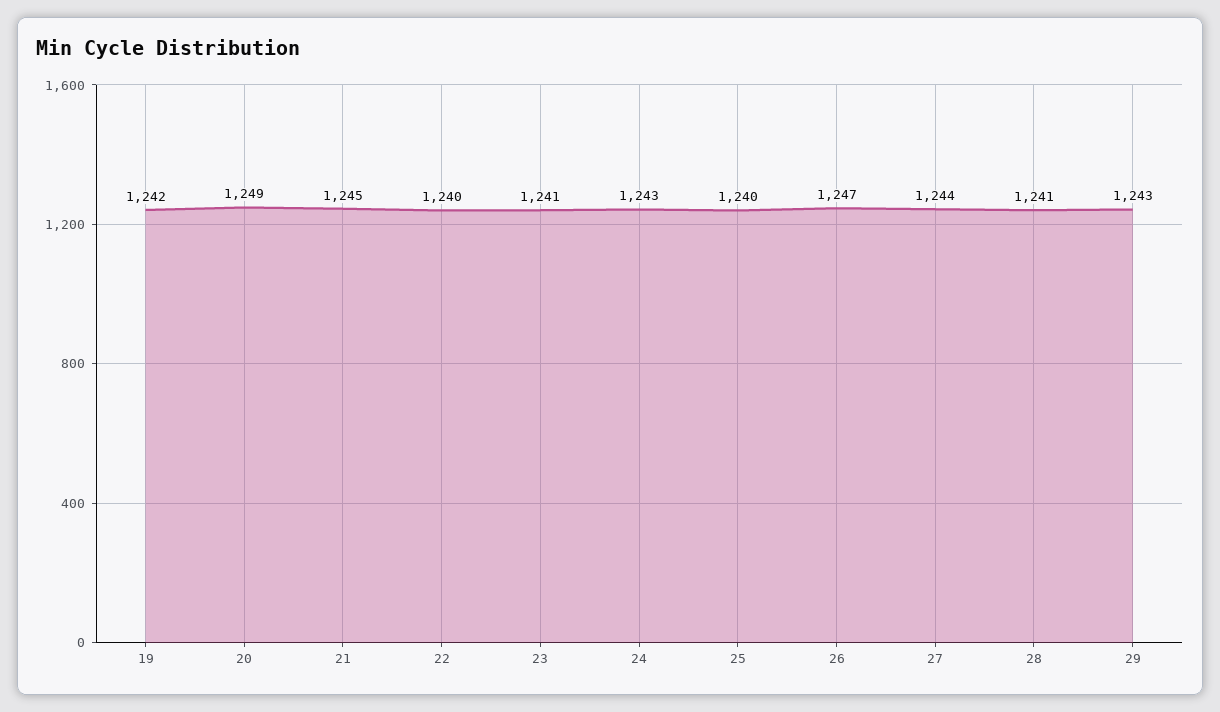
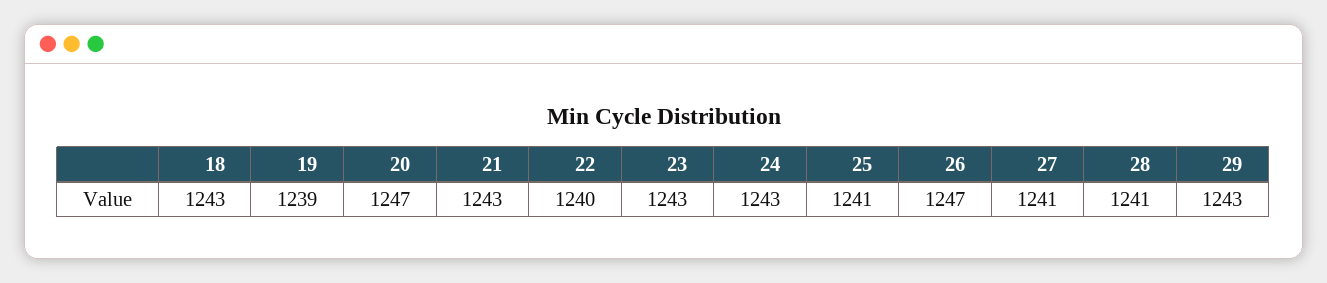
19: 1242 -> 1239
20: 1249 -> 1247
21: 1245 -> 1243
23: 1241 -> 1243
25: 1240 -> 1241
27: 1244 -> 1241
18: none -> 1243

